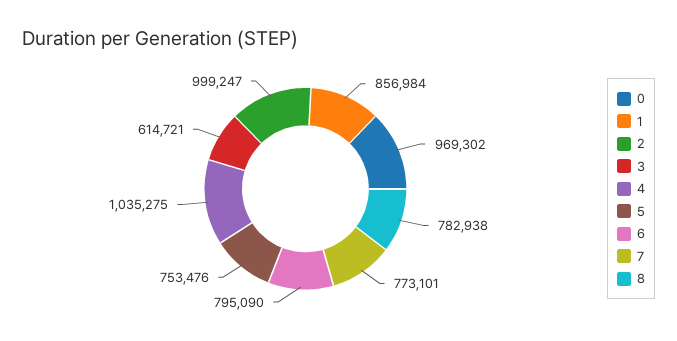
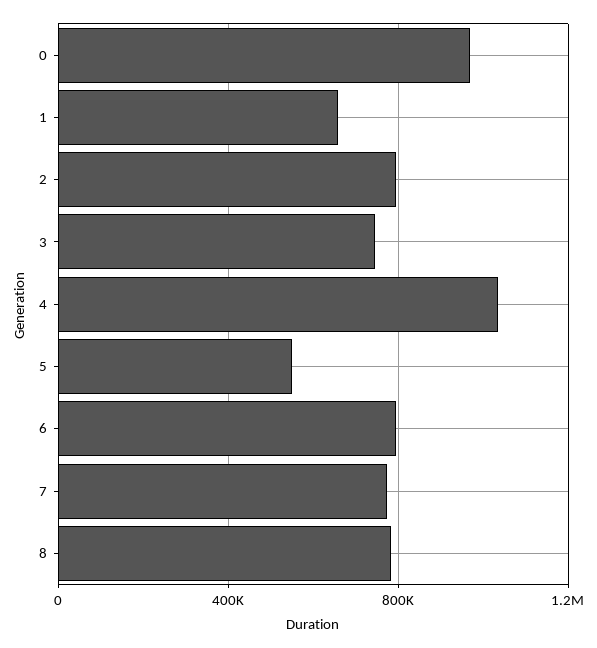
1: 856984 -> 650000
2: 999247 -> 800000
3: 614721 -> 750000
5: 753476 -> 550000

